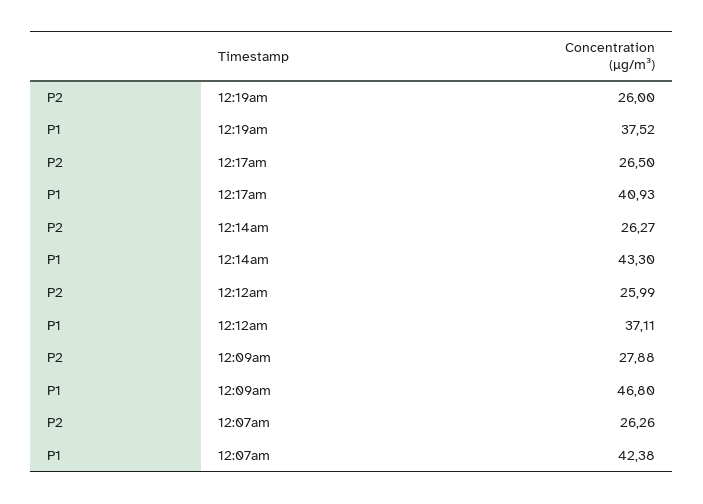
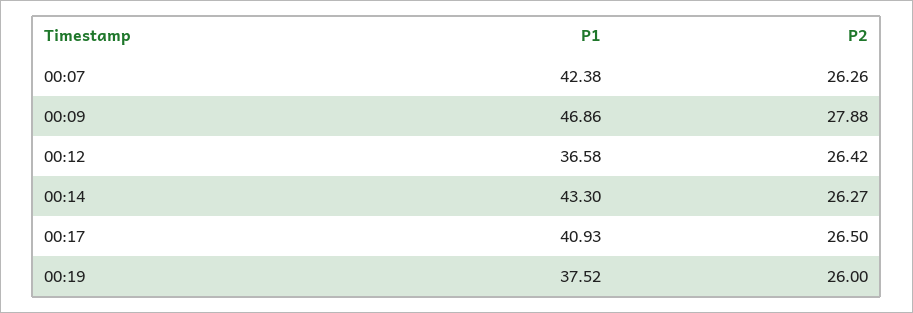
P2, 12:12am: 25.99 -> 26.42
P1, 12:12am: 37.11 -> 36.58
P1, 12:09am: 46.8 -> 46.86

